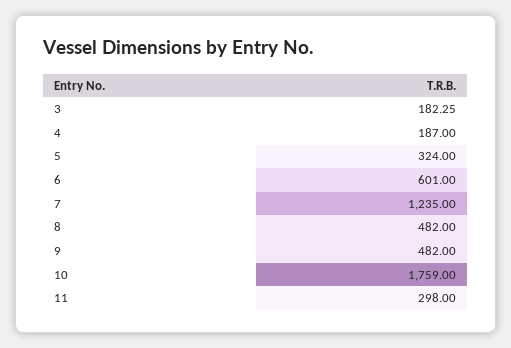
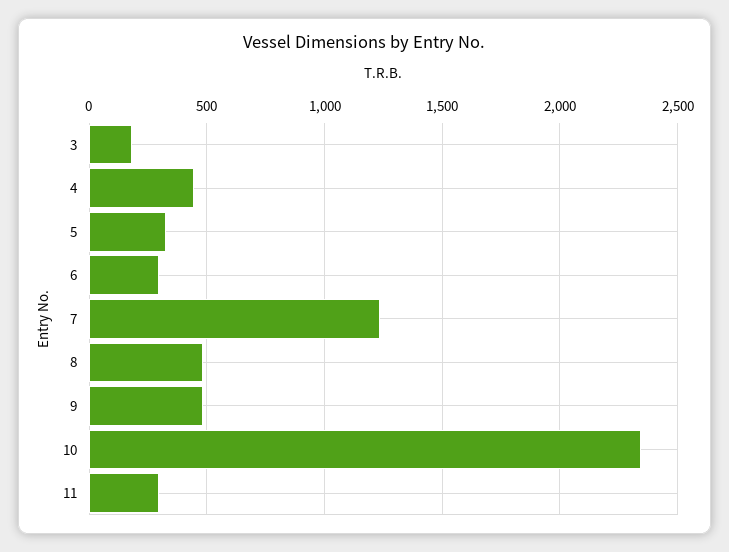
4: 187 -> 450
6: 601 -> 300
10: 1759 -> 2350

